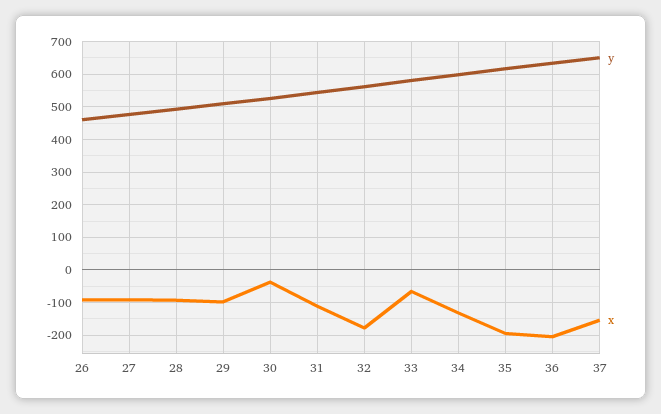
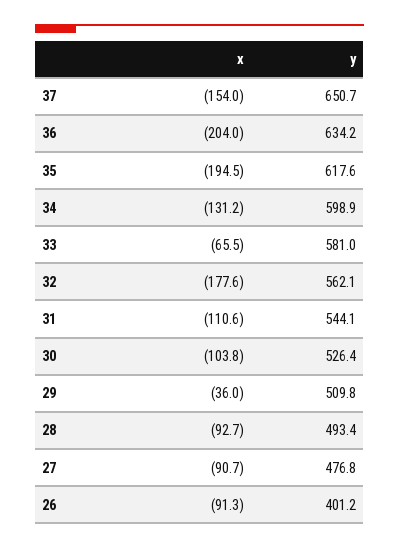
y, 26: 460 -> 401.2
x, 29: -100 -> -36
x, 30: -40 -> -103.8

